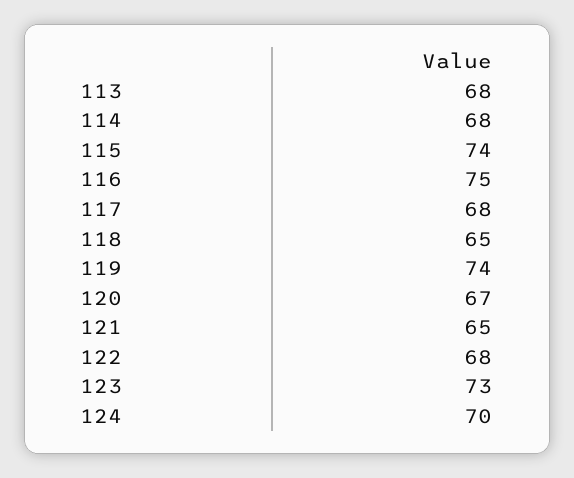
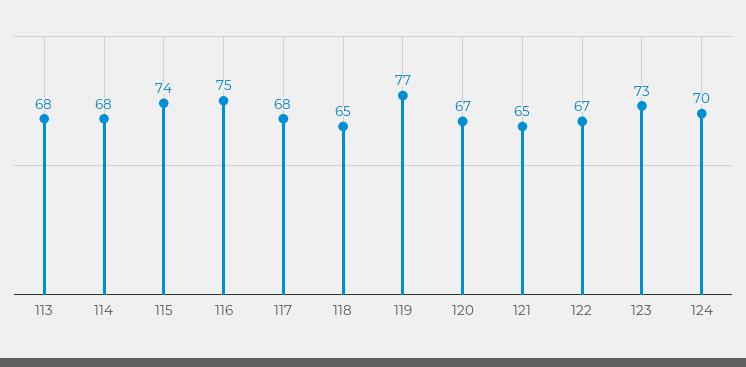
119: 74 -> 77
122: 68 -> 67

